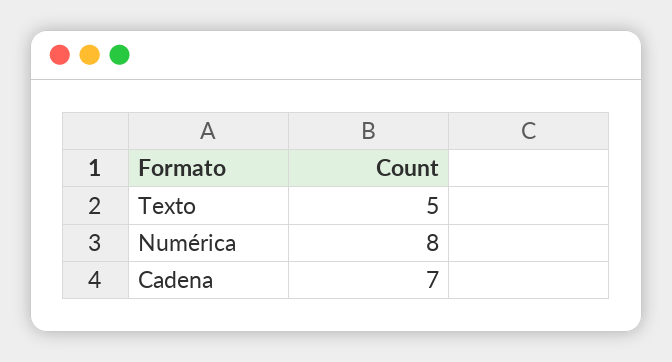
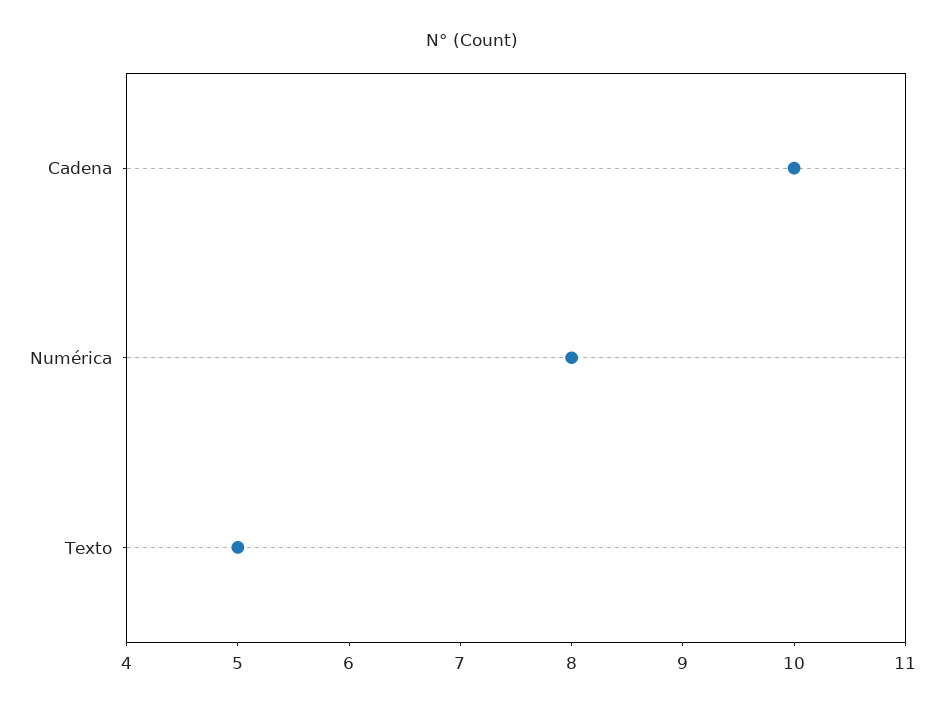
Cadena: 7 -> 10

